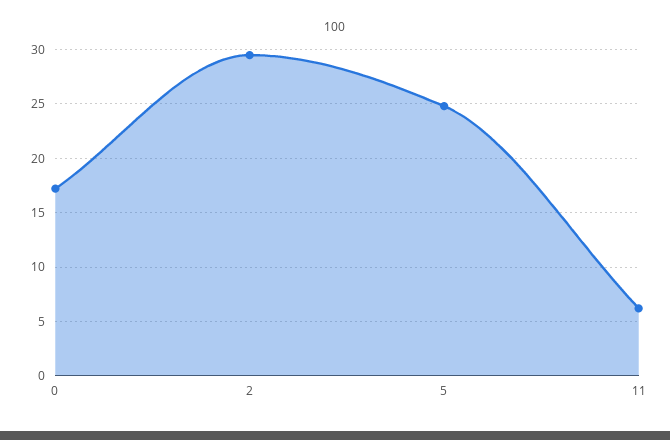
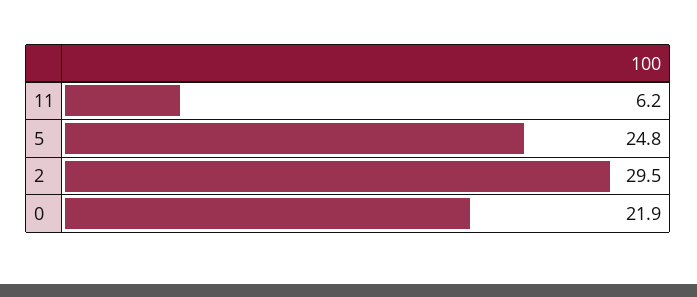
0: 17 -> 21.9

